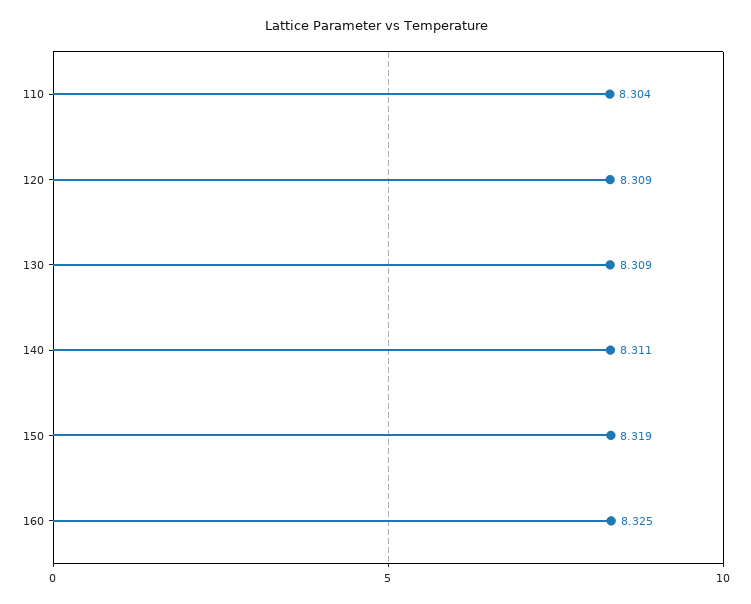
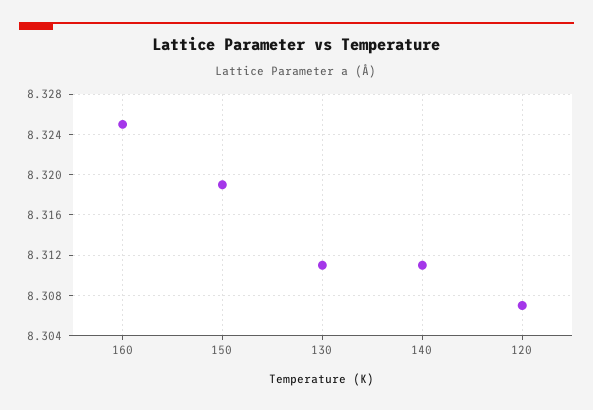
110: 8.304 -> none
120: 8.309 -> 8.307
130: 8.309 -> 8.311

